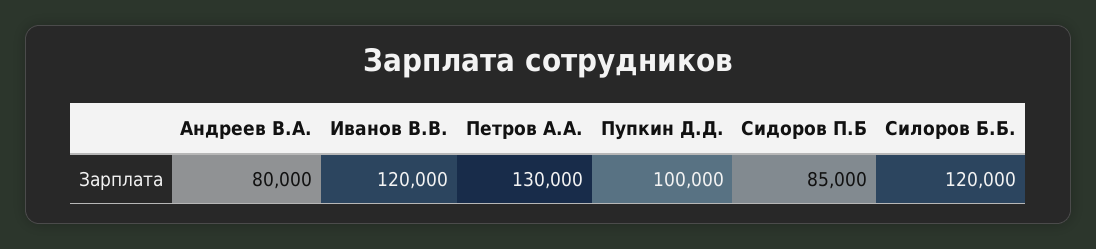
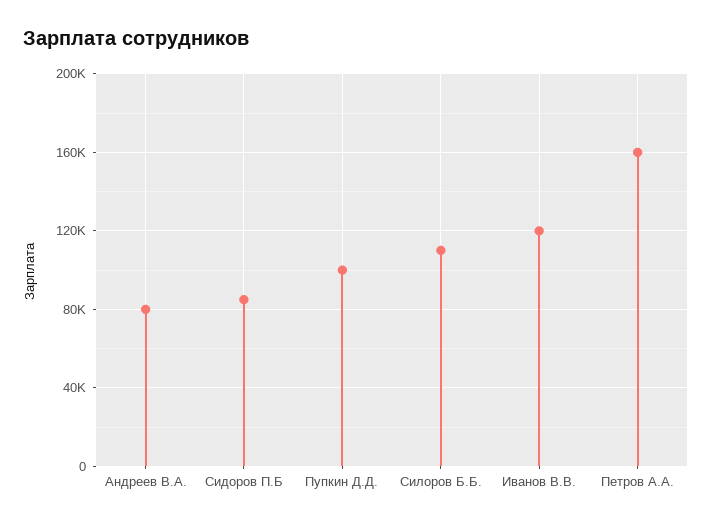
Петров А.А.: 130000 -> 160000
Силоров Б.Б.: 120000 -> 110000

